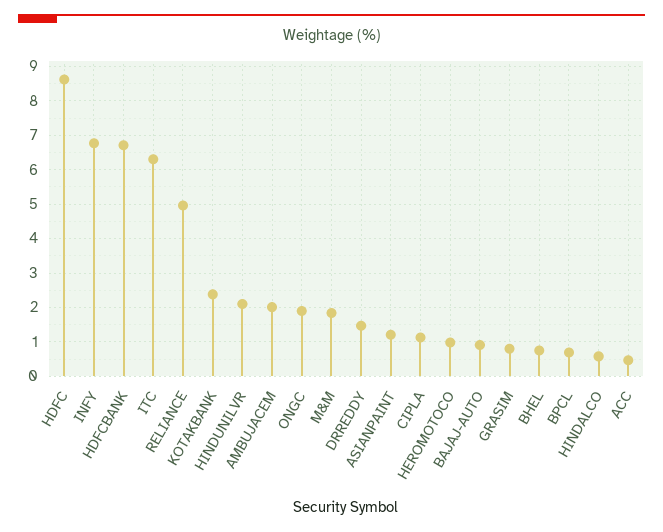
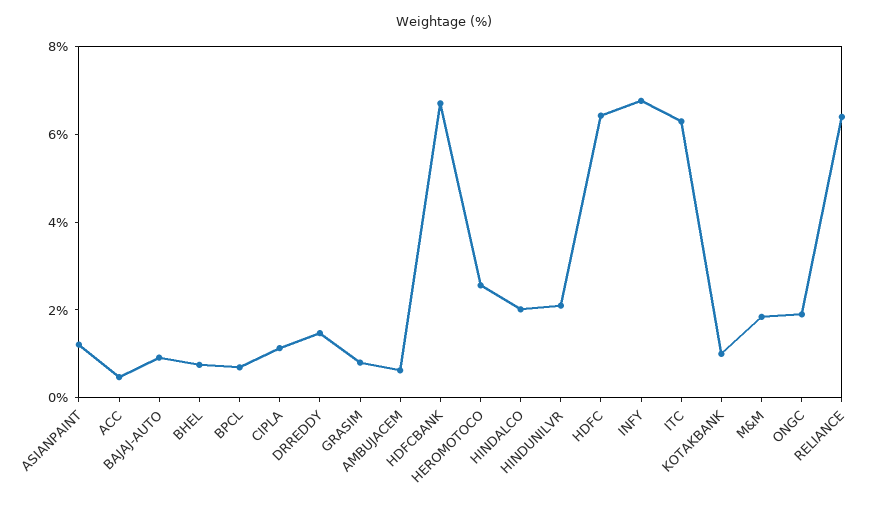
HDFC: 8.6 -> 6.5
RELIANCE: 5 -> 6.5
KOTAKBANK: 2.4 -> 1
AMBUJACEM: 2 -> 0.5
HEROMOTOCO: 1 -> 2.5
HINDALCO: 0.6 -> 2

